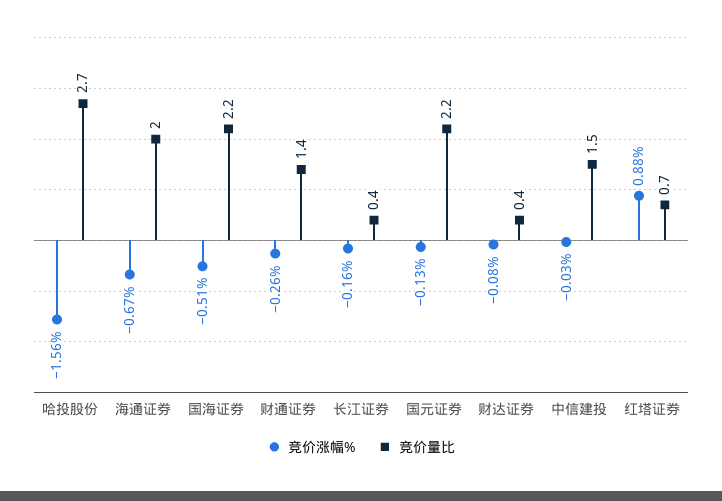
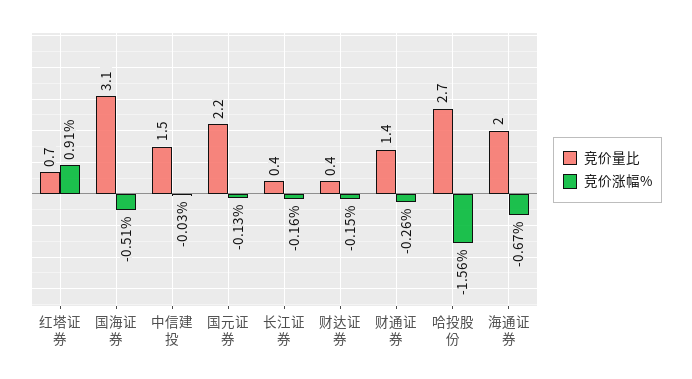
竞价量比, 国海证券: 2.2 -> 3.1
竞价涨幅%, 财达证券: -0.08 -> -0.15
竞价涨幅%, 红塔证券: 0.88 -> 0.91

